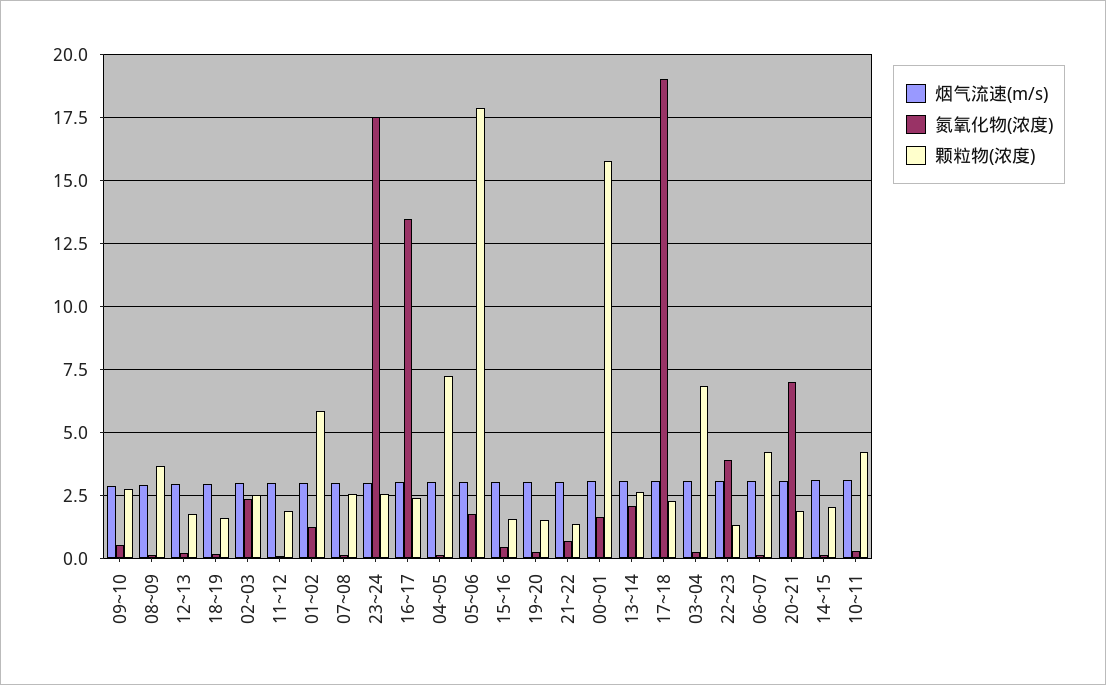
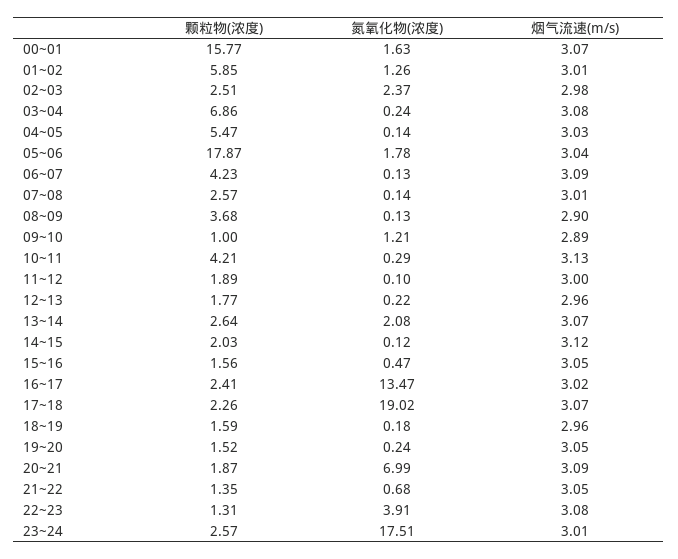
氮氧化物(浓度), 09~10: 0.5 -> 1.21
颗粒物(浓度), 09~10: 2.75 -> 1
颗粒物(浓度), 04~05: 7.25 -> 5.47

